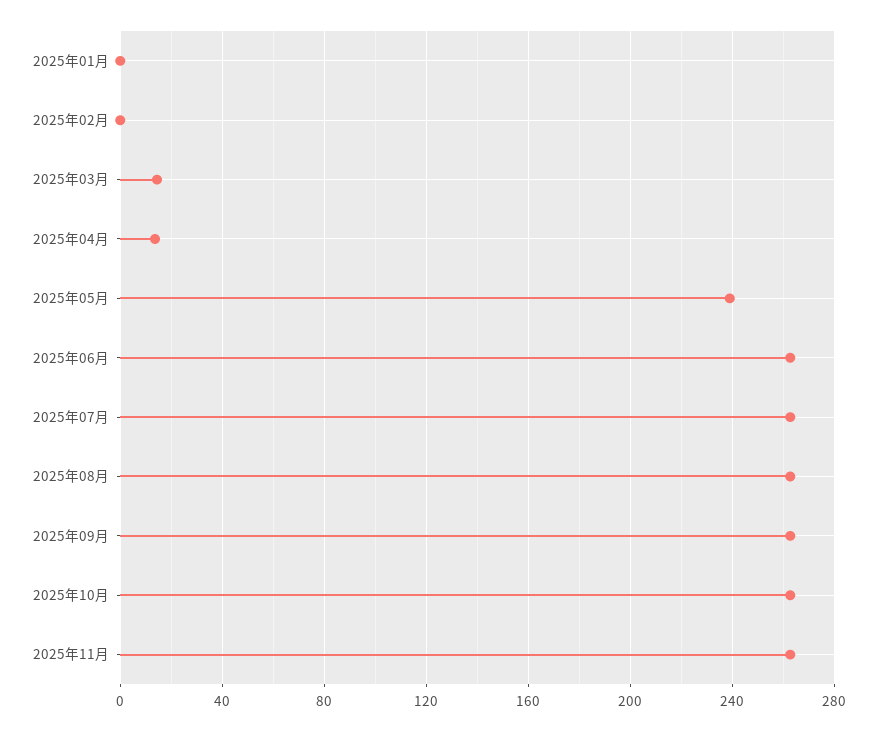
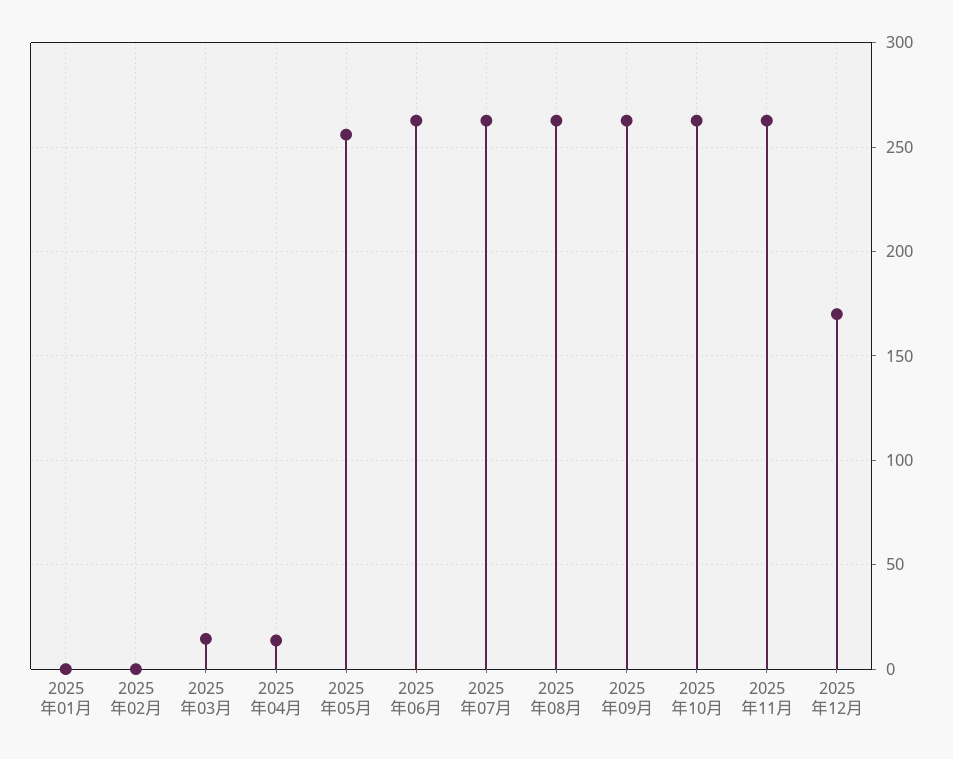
2025年05月: 240 -> 255
2025年12月: none -> 170

